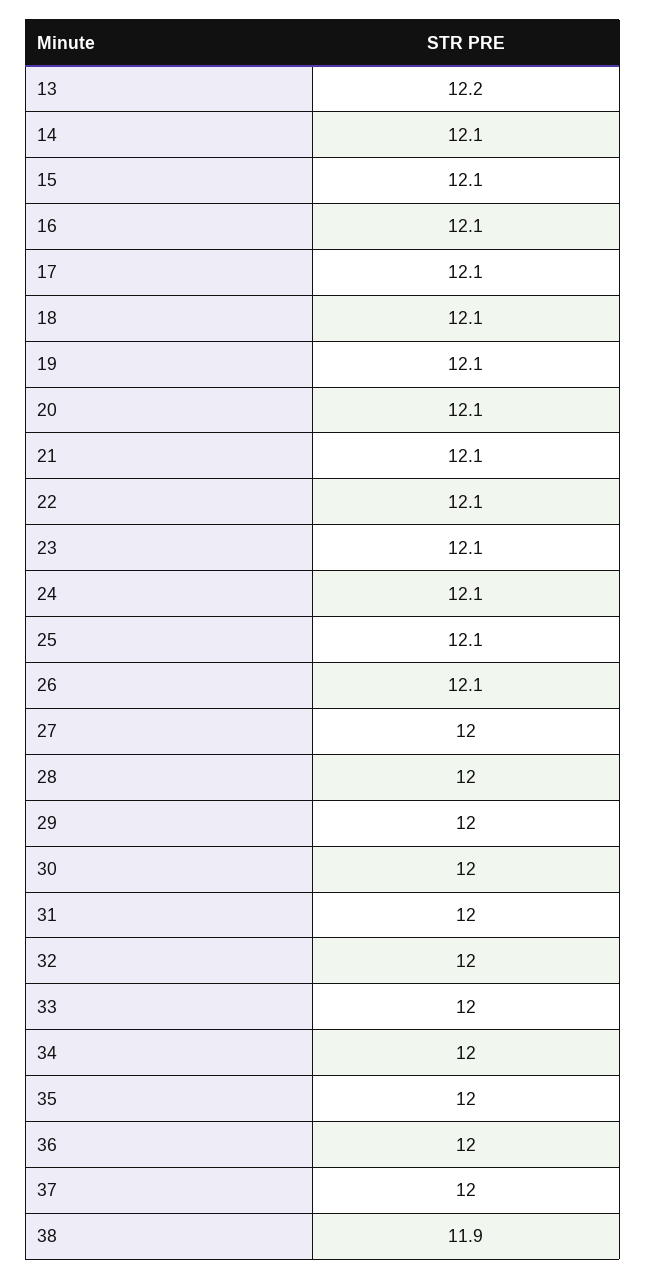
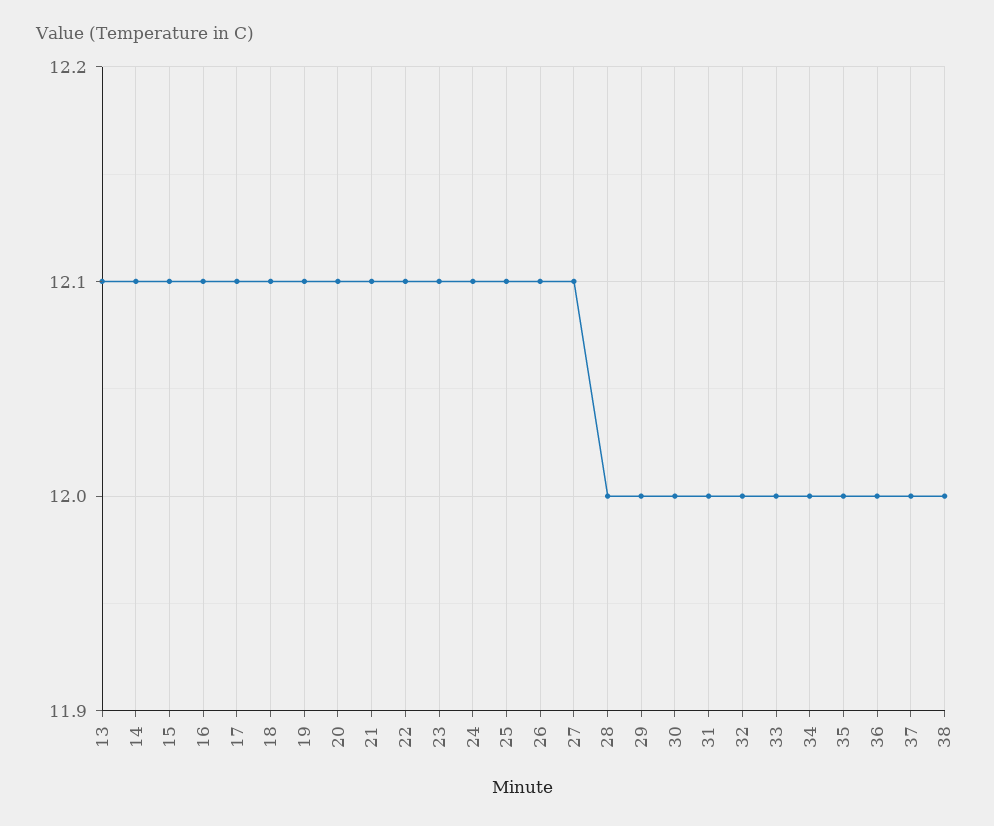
13: 12.2 -> 12.1
27: 12 -> 12.1
38: 11.9 -> 12

